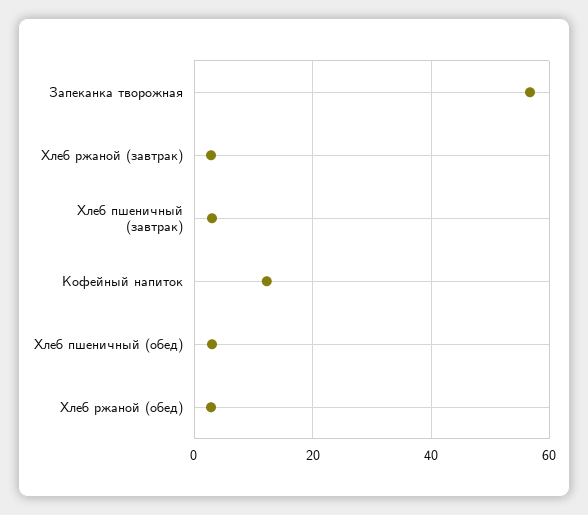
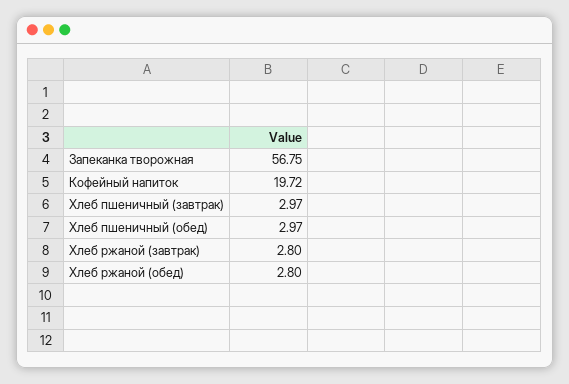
Кофейный напиток: 12 -> 19.72

